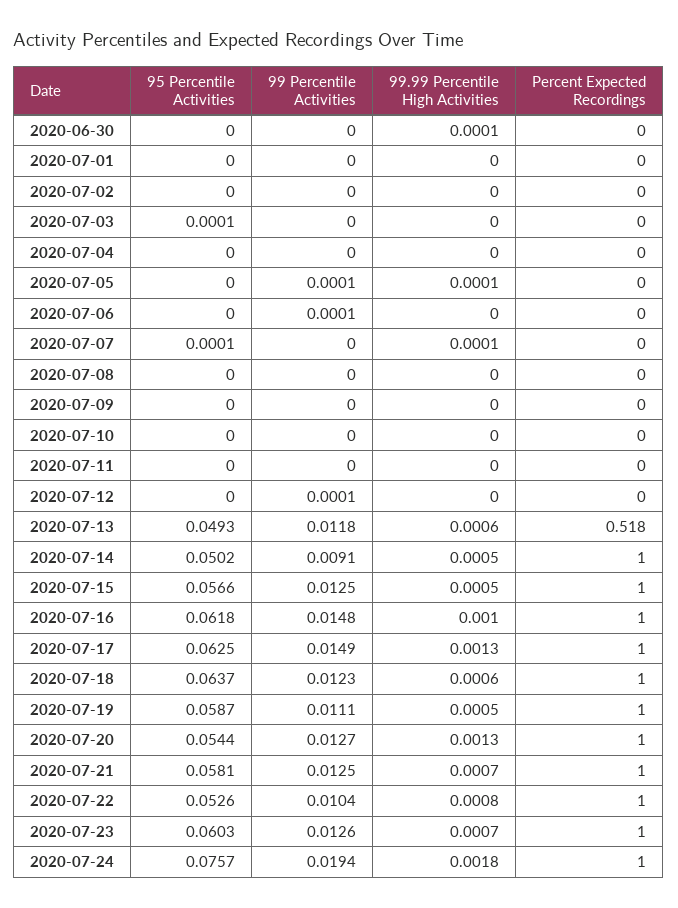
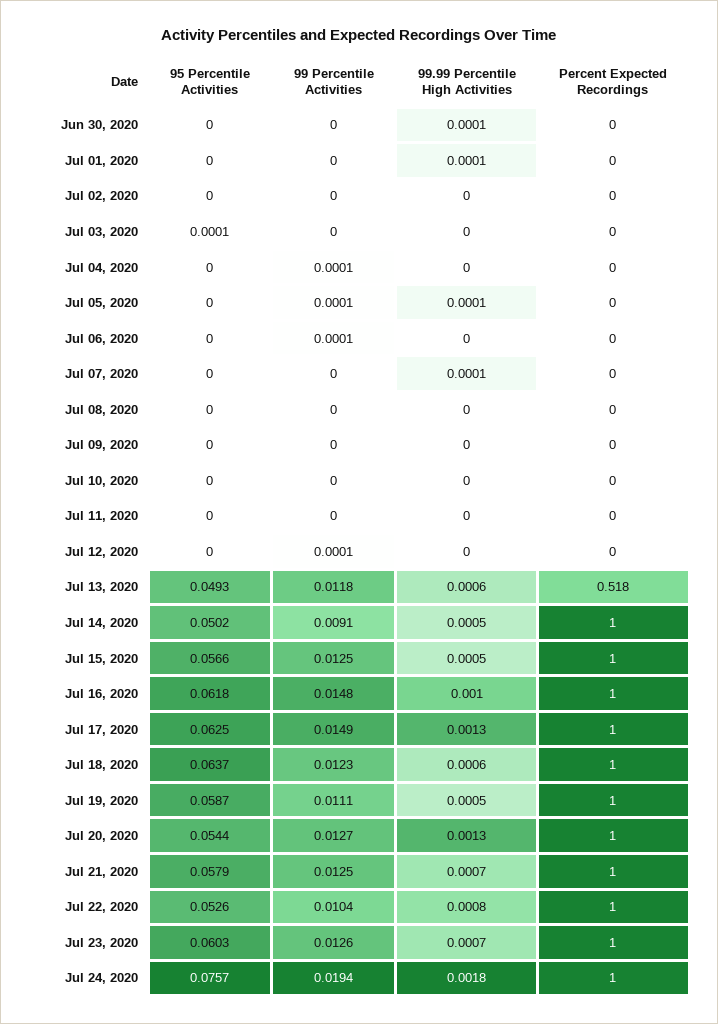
99.99 Percentile High Activities, 2020-07-01: 0 -> 0.0001
99 Percentile Activities, 2020-07-04: 0 -> 0.0001
95 Percentile Activities, 2020-07-07: 0.0001 -> 0
95 Percentile Activities, 2020-07-21: 0.0581 -> 0.0579

